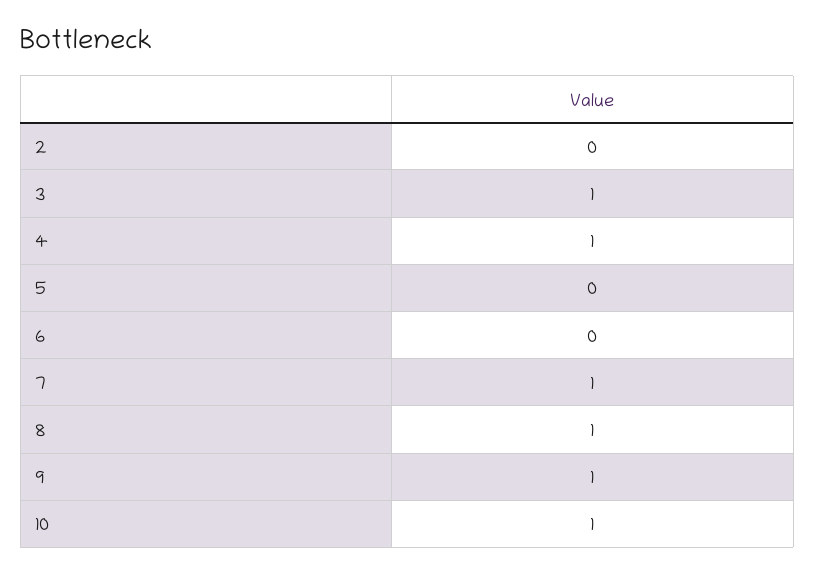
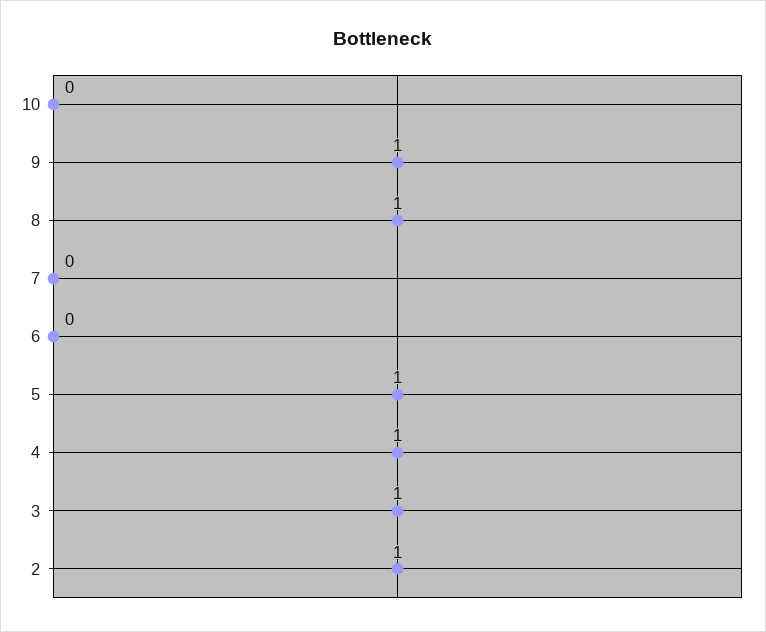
2: 0 -> 1
5: 0 -> 1
7: 1 -> 0
10: 1 -> 0

